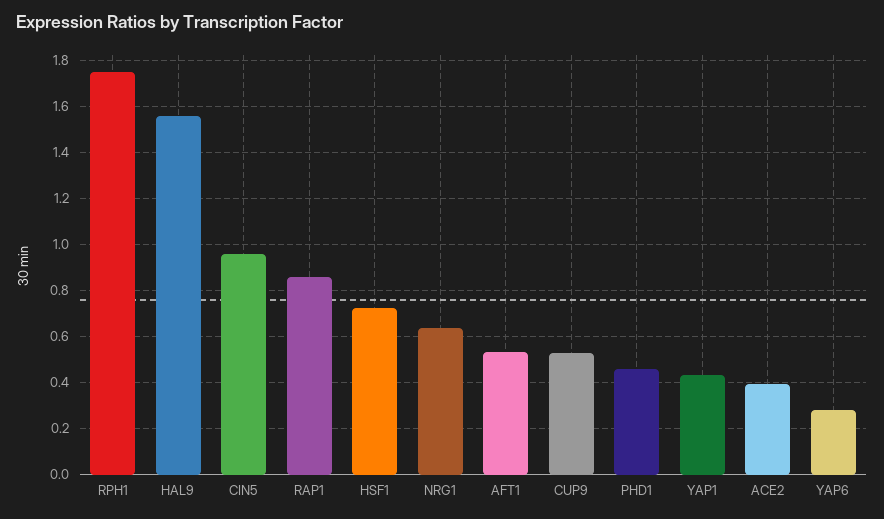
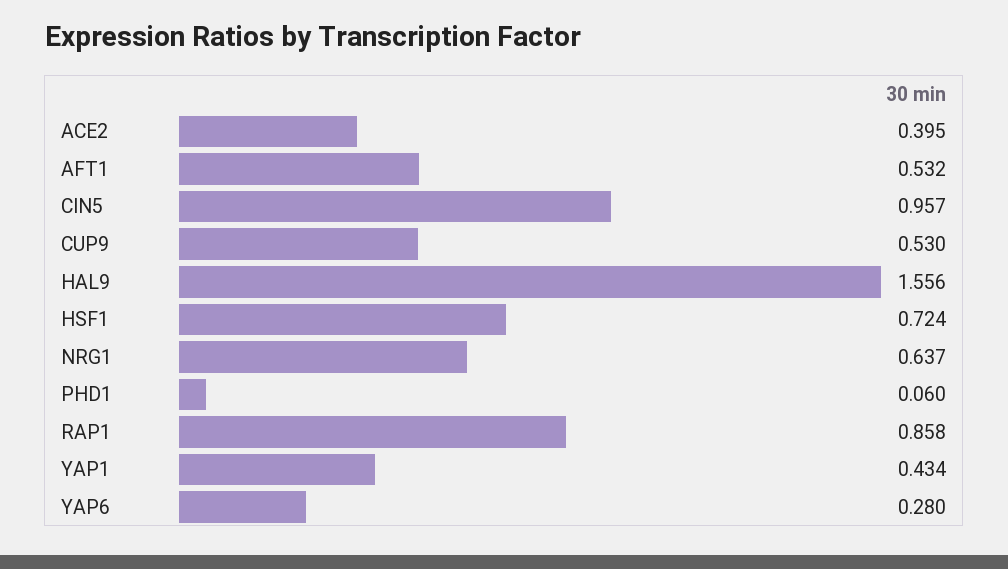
RPH1: 1.75 -> none
PHD1: 0.45 -> 0.06

